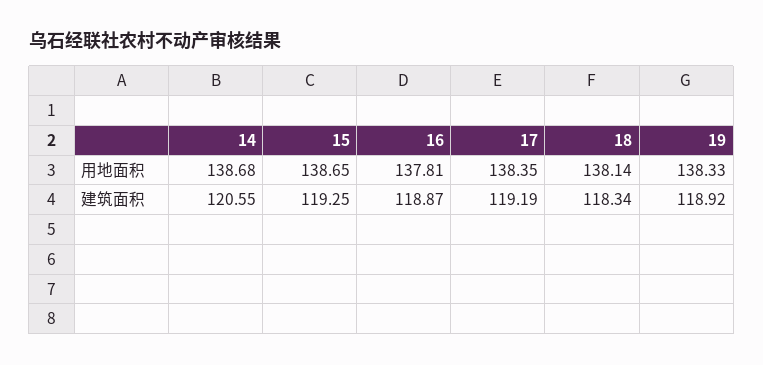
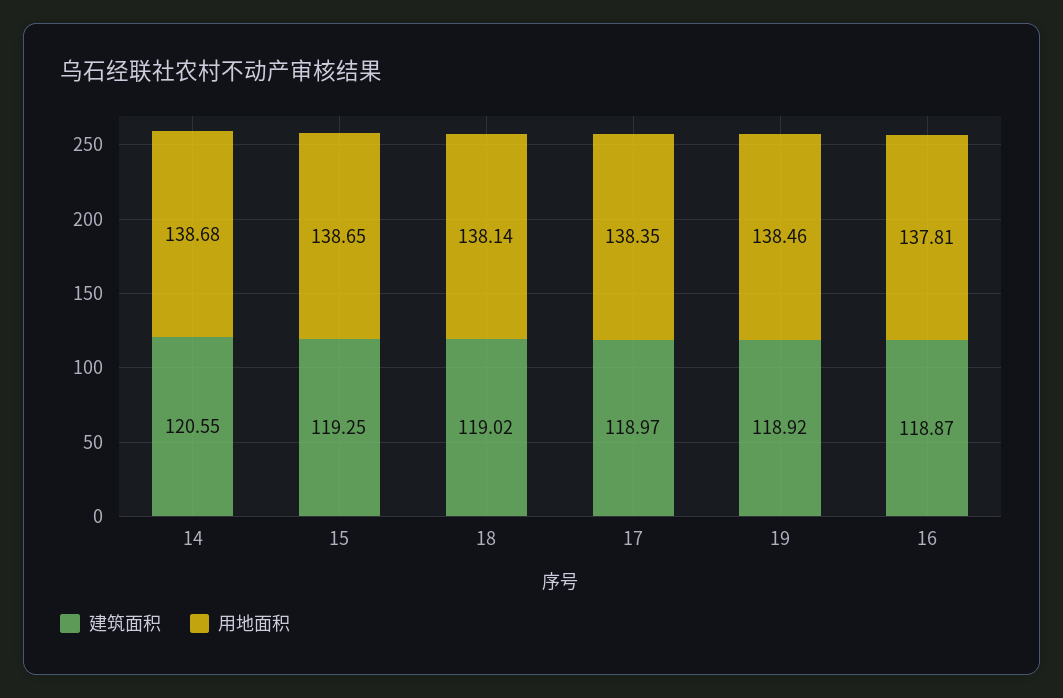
用地面积, 19: 138.33 -> 138.46
建筑面积, 17: 119.19 -> 118.97
建筑面积, 18: 118.34 -> 119.02

